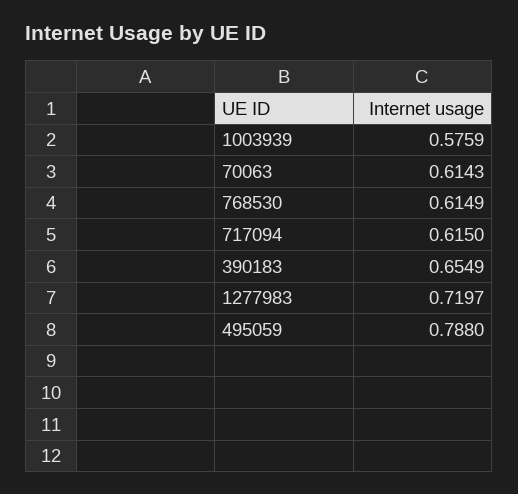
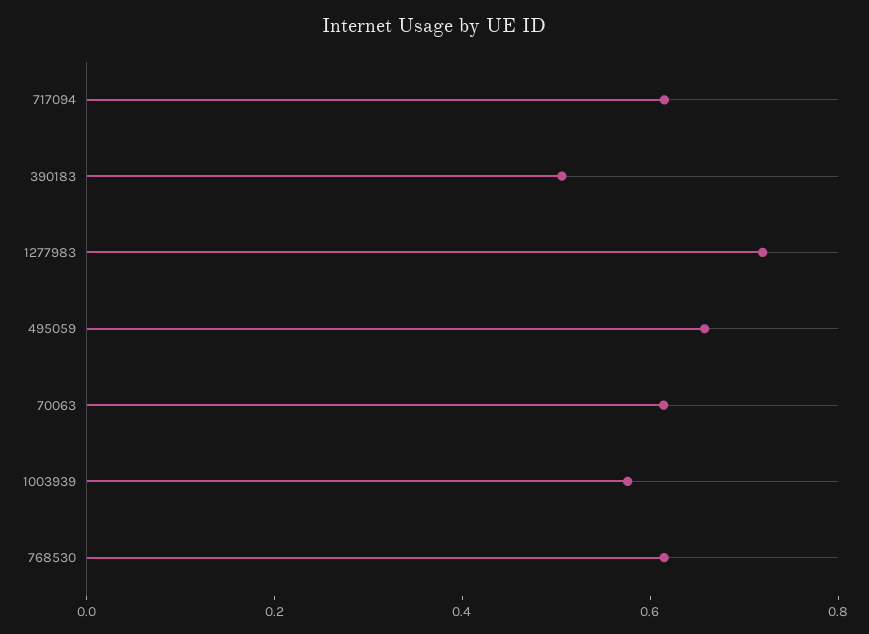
390183: 0.6549 -> 0.5
495059: 0.788 -> 0.65

